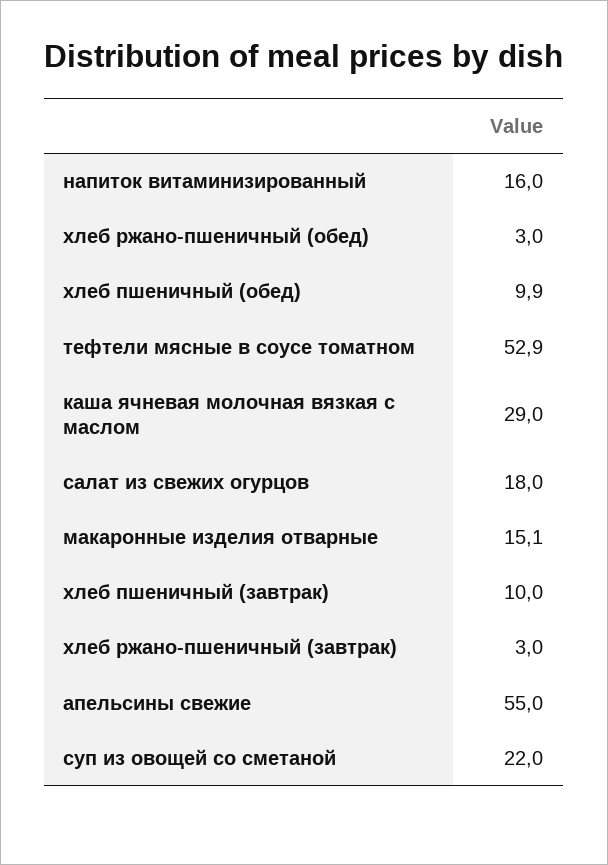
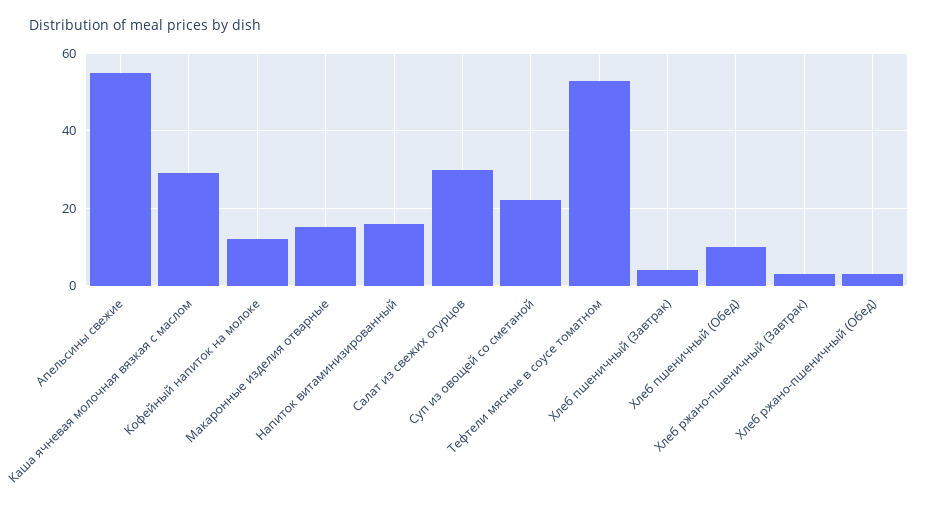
салат из свежих огурцов: 18 -> 30
хлеб пшеничный (завтрак): 10 -> 4
Кофейный напиток на молоке: none -> 12

